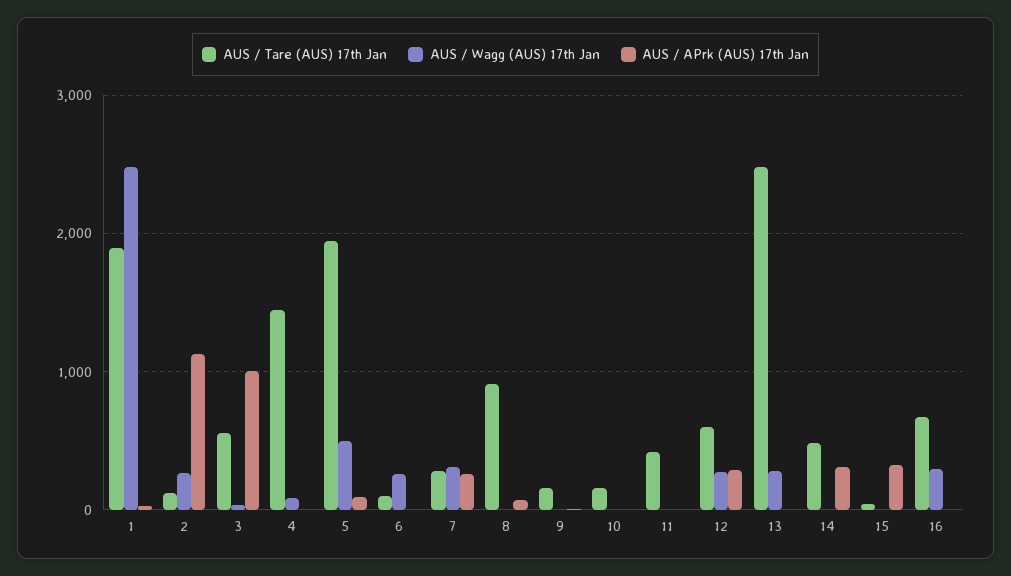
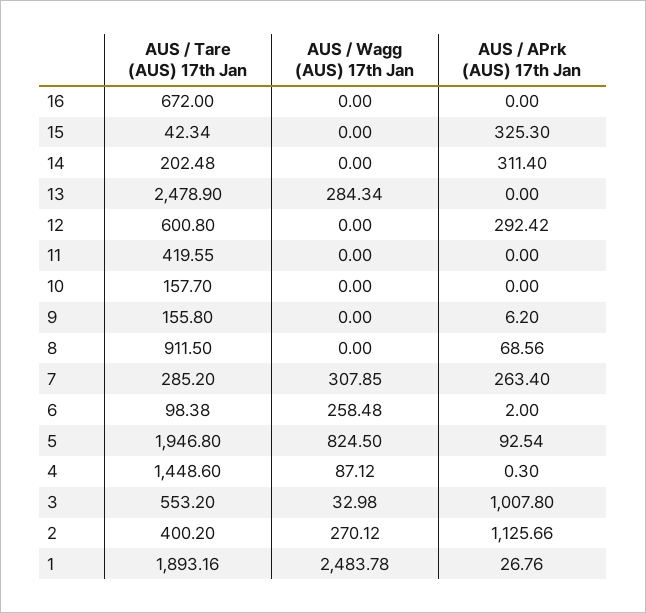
AUS / Tare (AUS) 17th Jan, 2: 100 -> 400.2
AUS / Wagg (AUS) 17th Jan, 5: 500 -> 824.5
AUS / Wagg (AUS) 17th Jan, 12: 300 -> 0
AUS / Tare (AUS) 17th Jan, 14: 500 -> 202.48
AUS / Wagg (AUS) 17th Jan, 16: 300 -> 0

